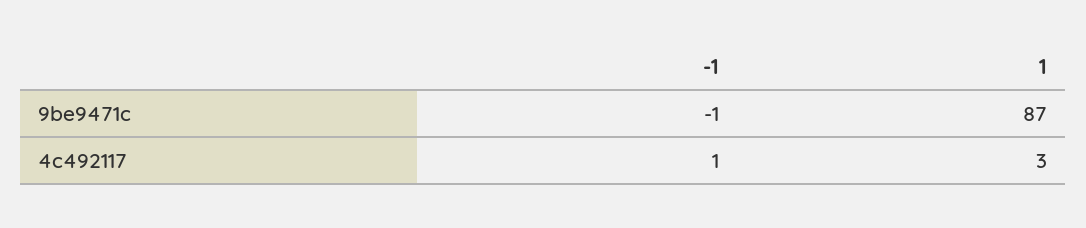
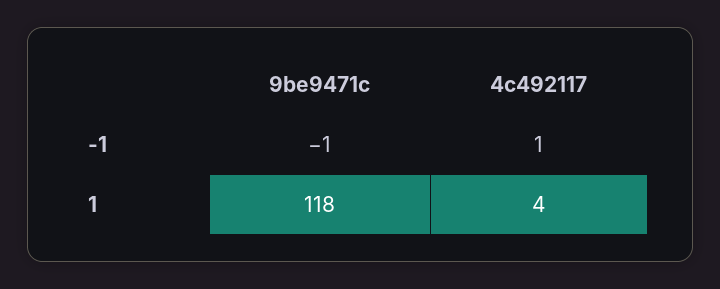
1, 9be9471c: 87 -> 118
1, 4c492117: 3 -> 4

